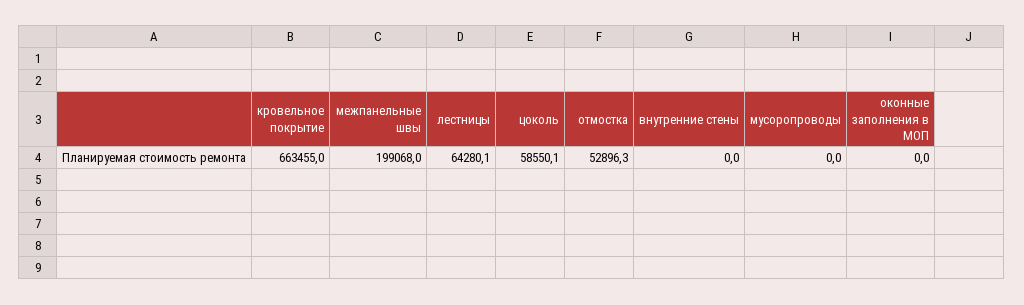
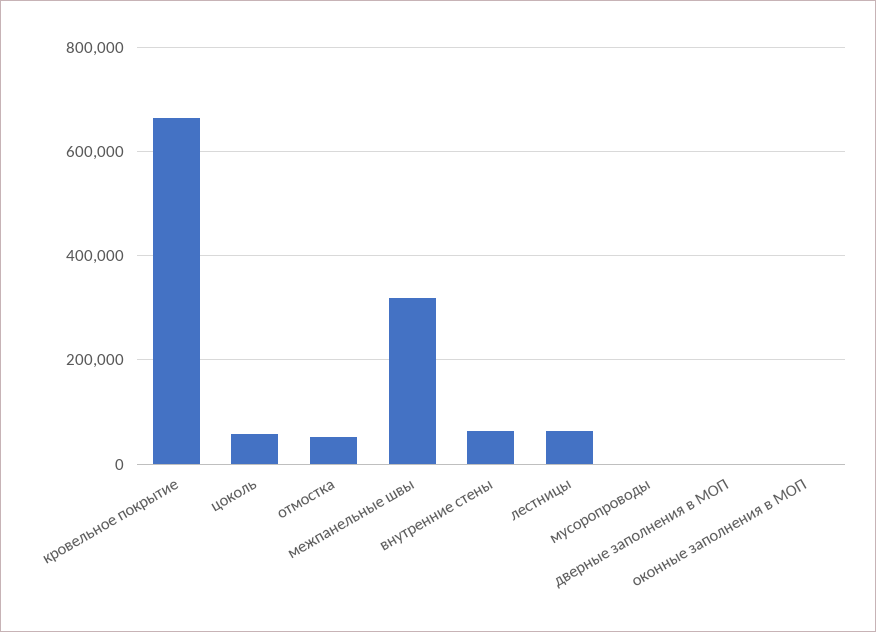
межпанельные швы: 199068 -> 320000
внутренние стены: 0 -> 60000
дверные заполнения в МОП: none -> 0

